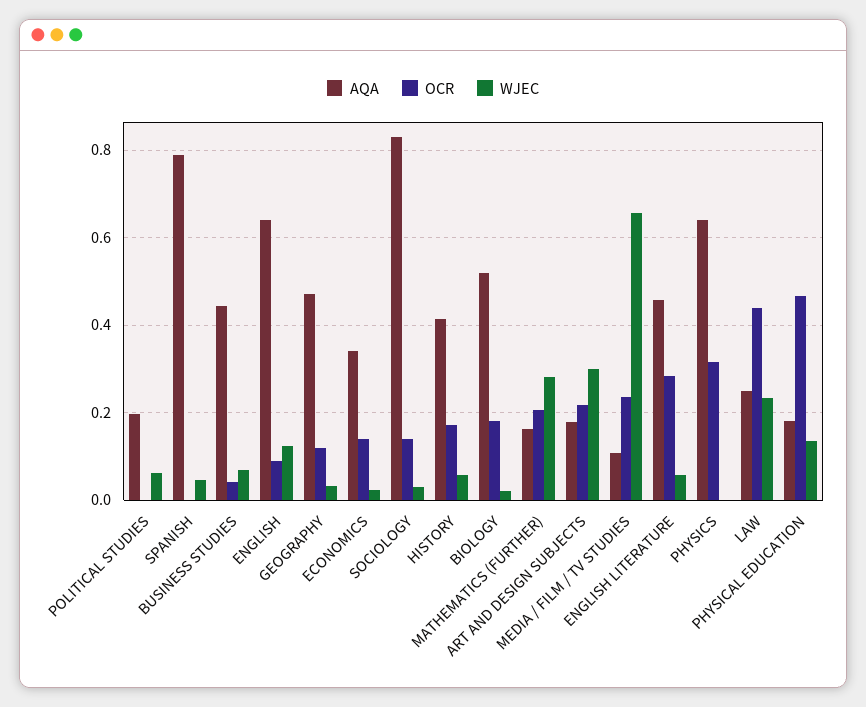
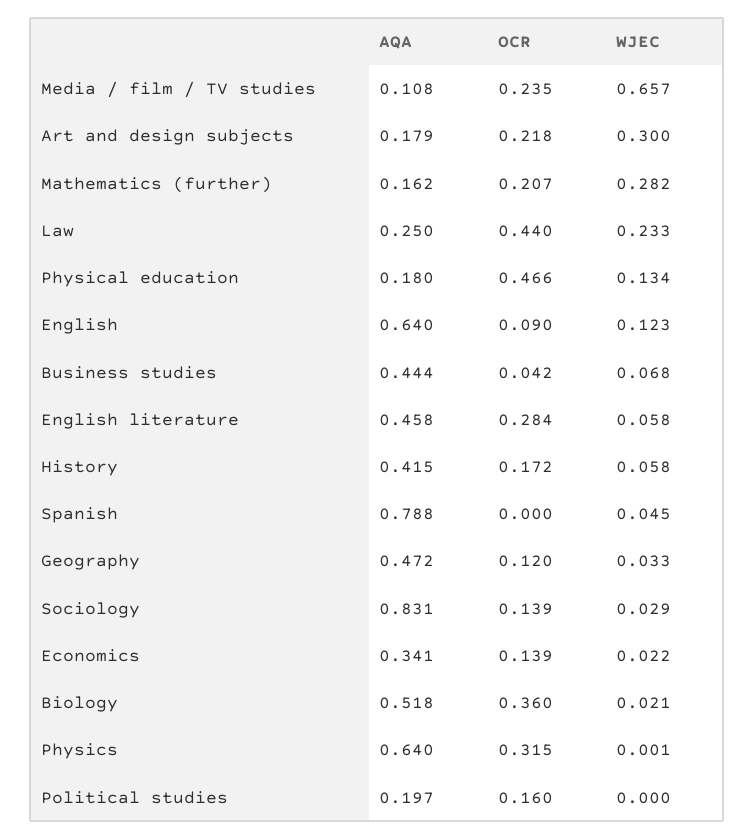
OCR, POLITICAL STUDIES: 0 -> 0.16
WJEC, POLITICAL STUDIES: 0.06 -> 0
OCR, BIOLOGY: 0.18 -> 0.36

